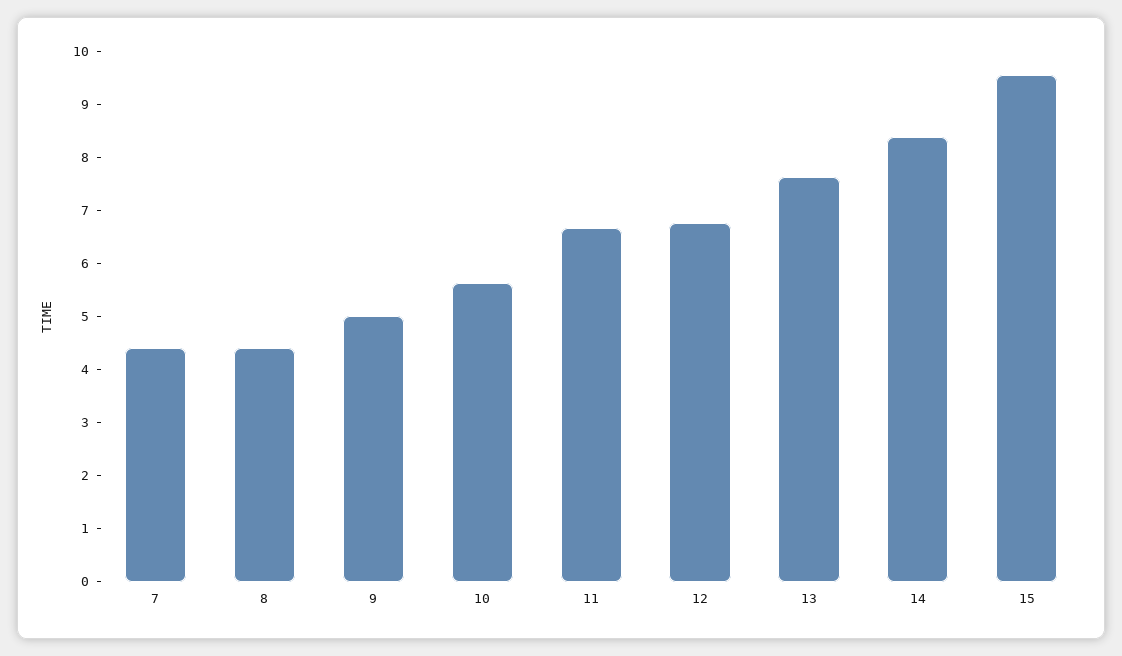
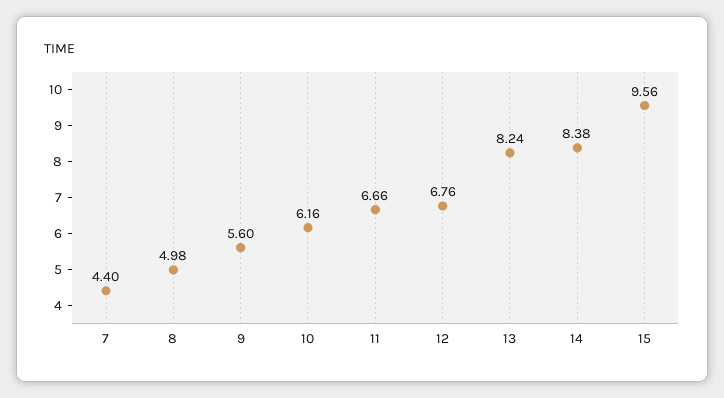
8: 4.4 -> 4.98
9: 5 -> 5.6
10: 5.6 -> 6.16
13: 7.6 -> 8.24

